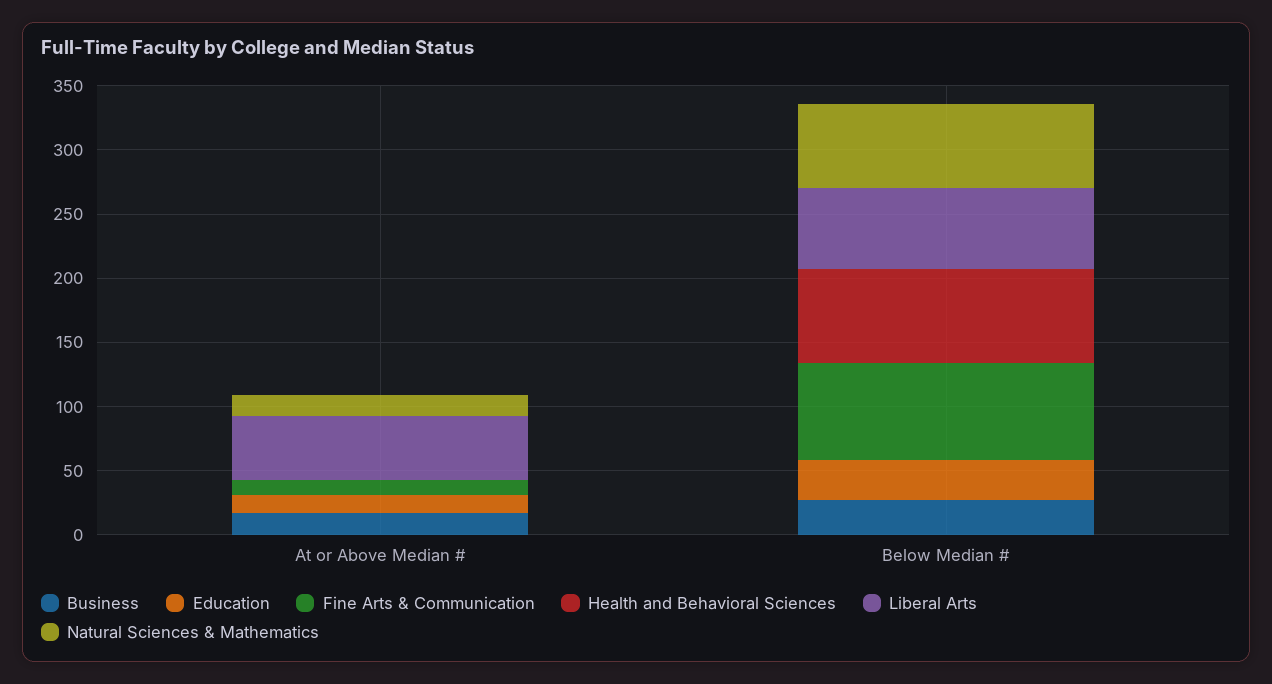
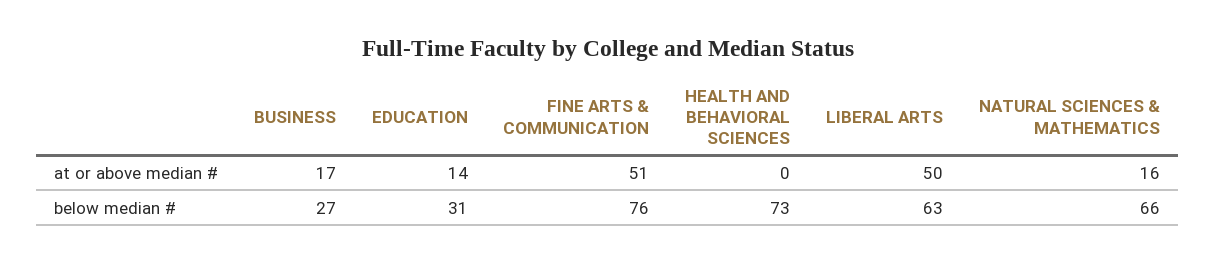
Fine Arts & Communication, At or Above Median #: 10 -> 51

